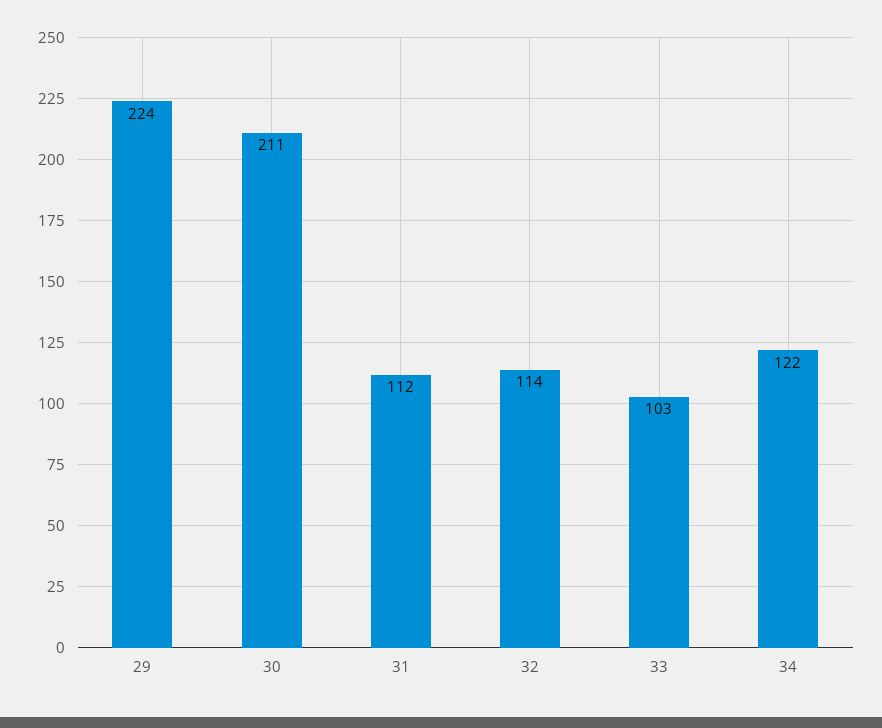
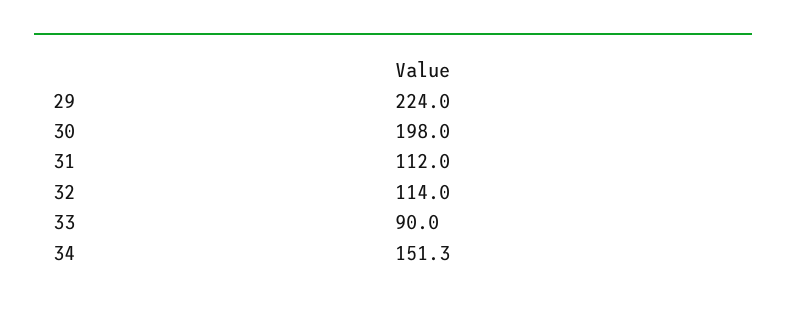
30: 211 -> 198
33: 103 -> 90
34: 122 -> 151.3

